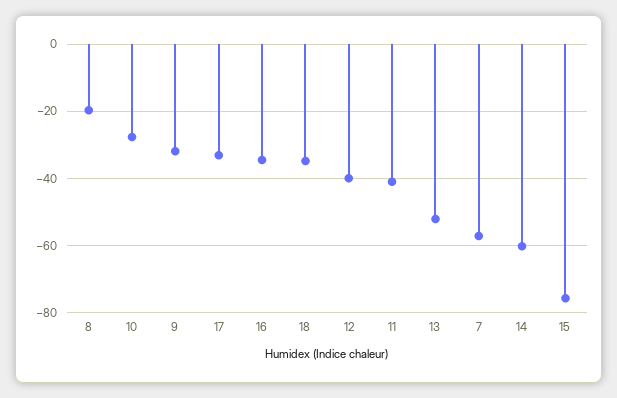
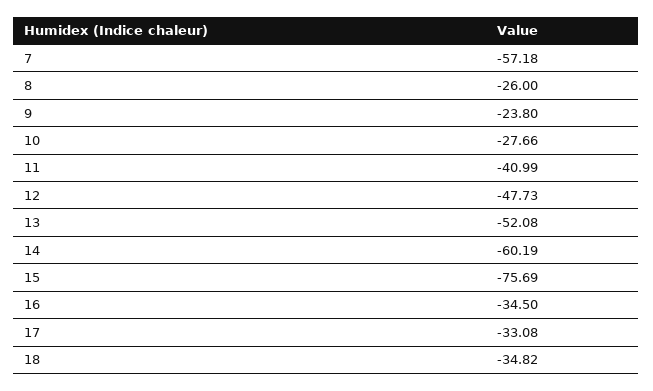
8: -20 -> -26
9: -32 -> -23.8
12: -40 -> -47.73

